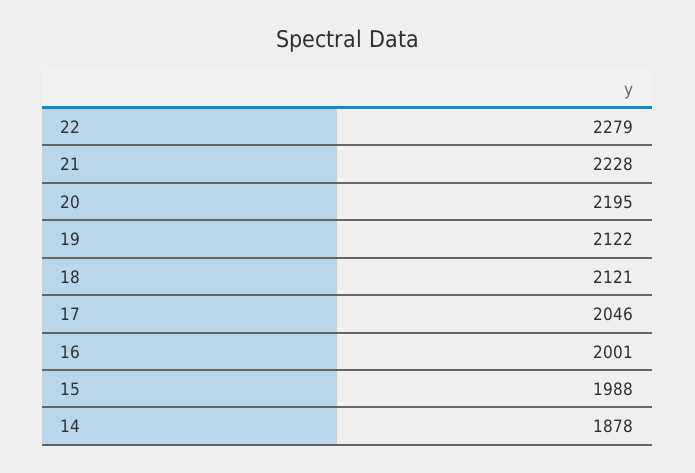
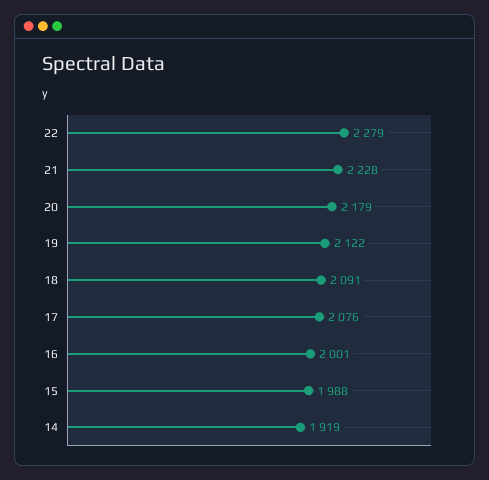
20: 2195 -> 2179
18: 2121 -> 2091
17: 2046 -> 2076
14: 1878 -> 1919

